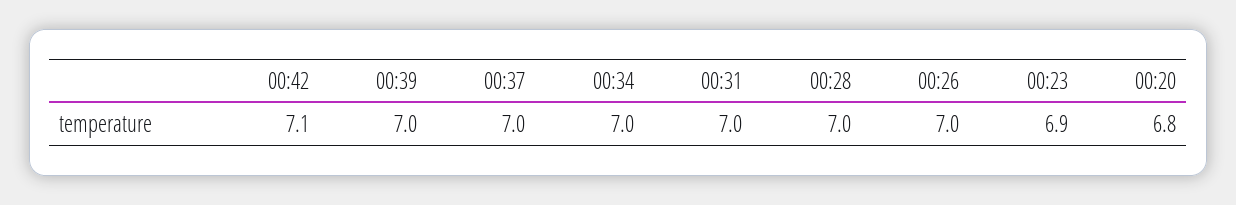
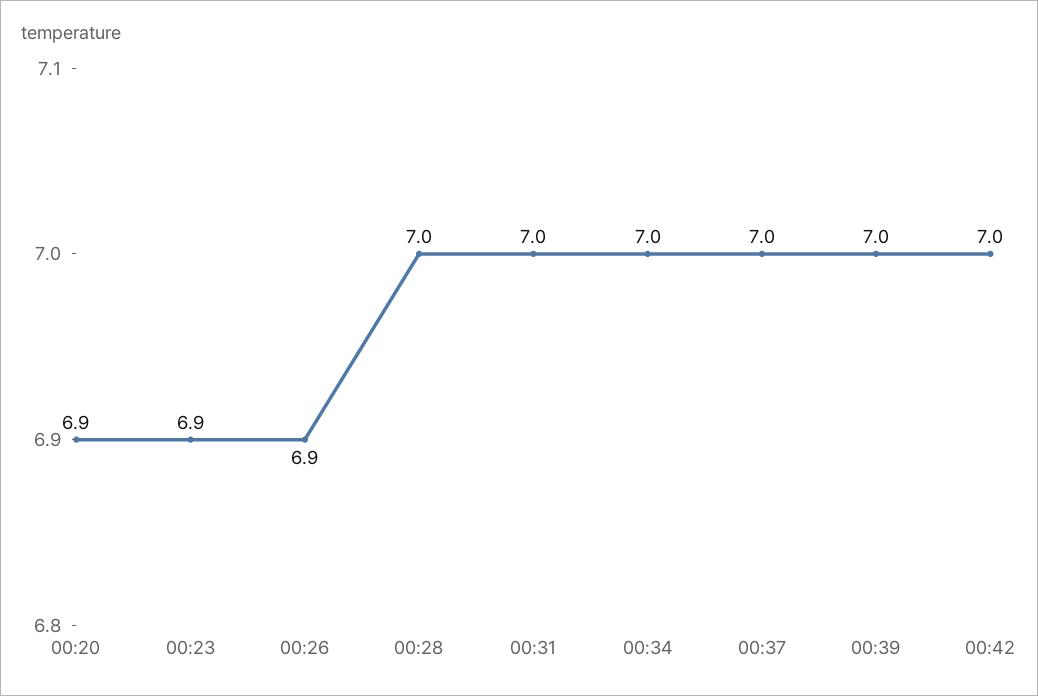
00:42: 7.1 -> 7
00:26: 7 -> 6.9
00:20: 6.8 -> 6.9

